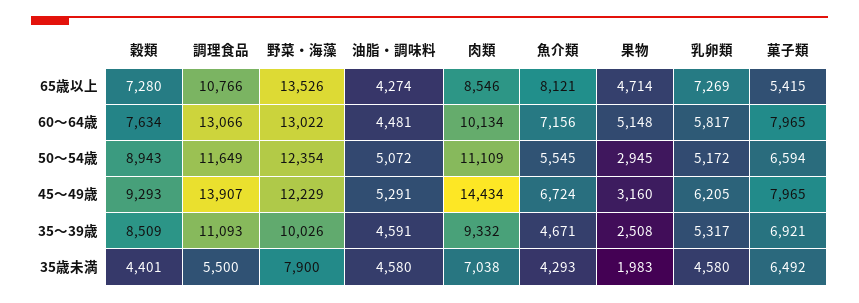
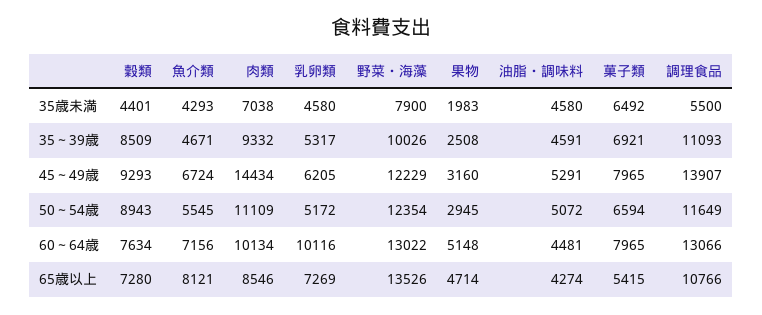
乳卵類, 60～64歳: 5817 -> 10116

